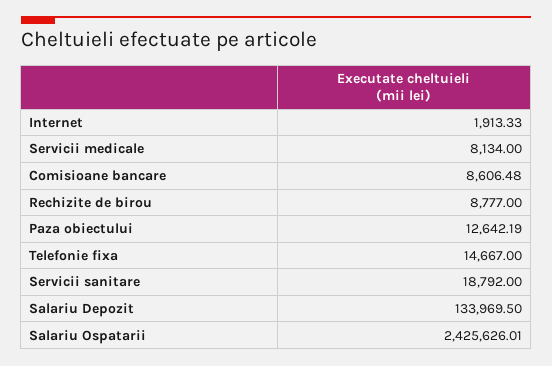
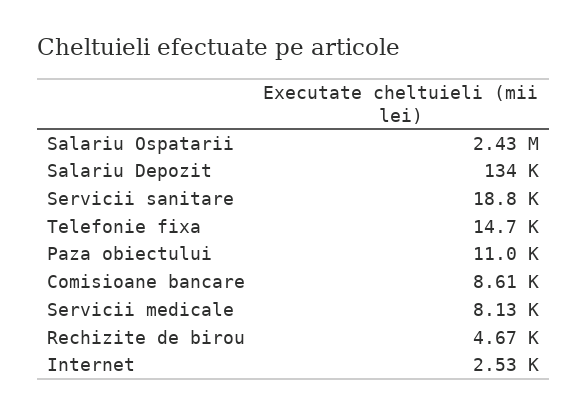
Internet: 1913.33 -> 2530
Rechizite de birou: 8777 -> 4670
Paza obiectului: 12642.19 -> 11000

